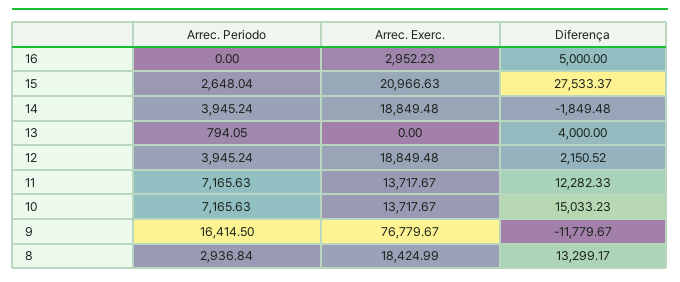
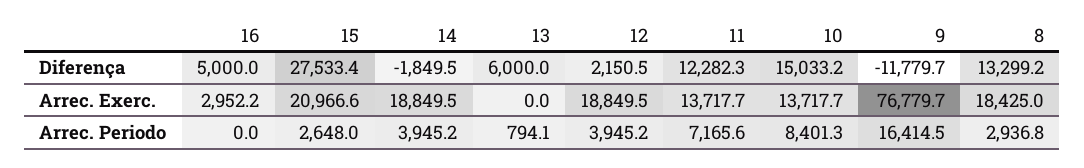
Diferença, 13: 4000 -> 6000
Arrec. Periodo, 10: 7165.63 -> 8401.3

